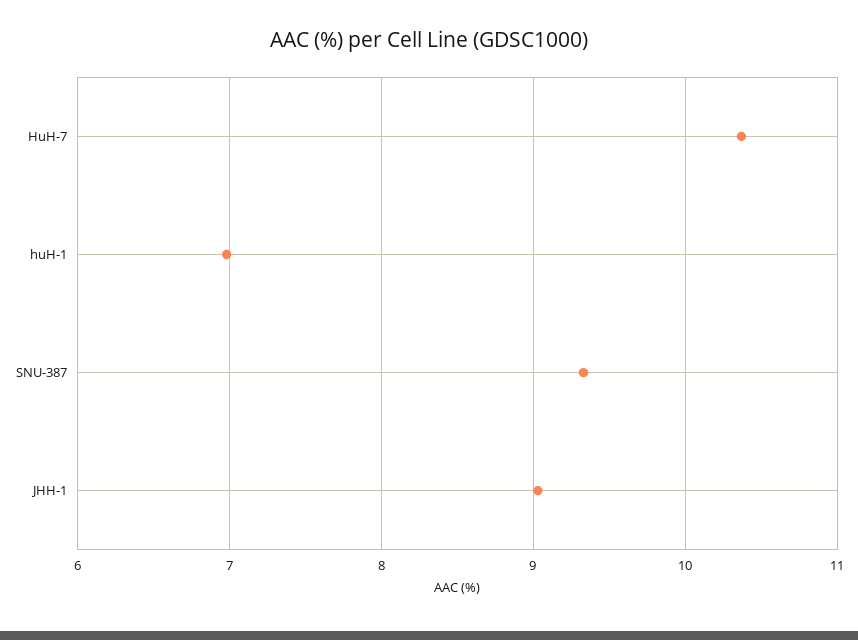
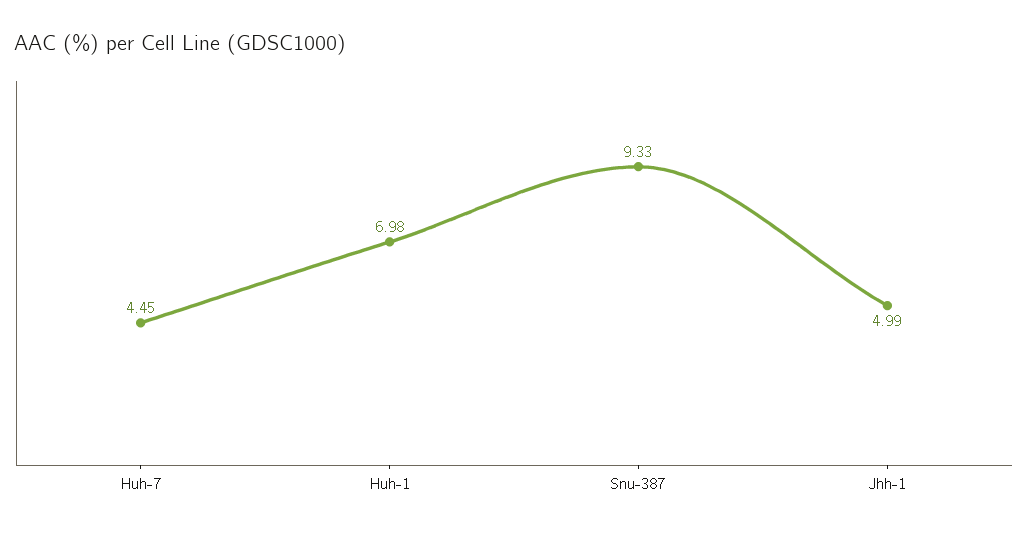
HuH-7: 10.4 -> 4.45
JHH-1: 9 -> 4.99

